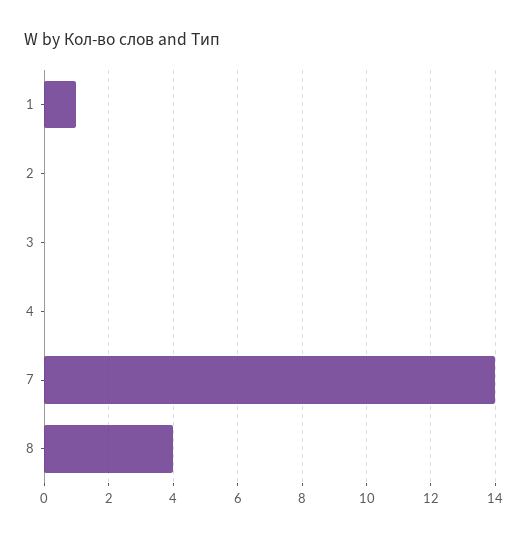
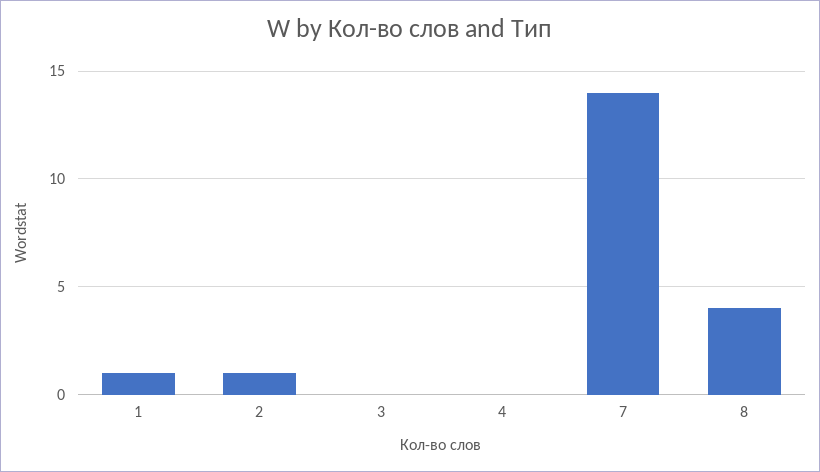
2: 0 -> 1

